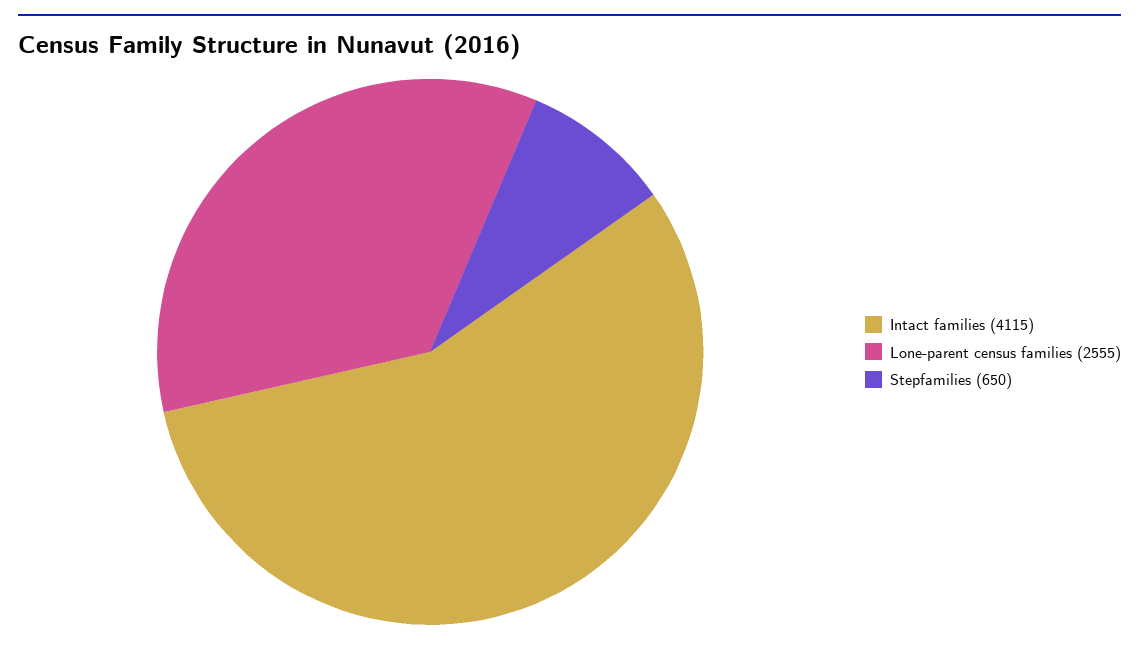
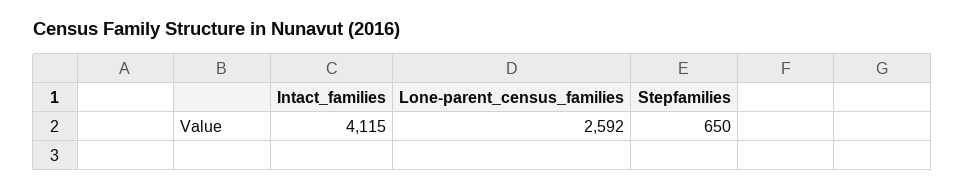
Lone-parent census families: 2555 -> 2592

